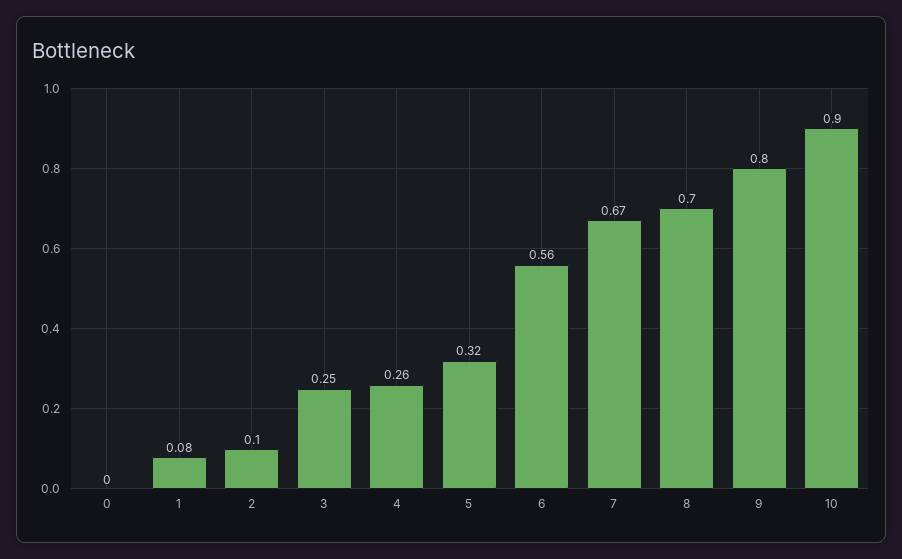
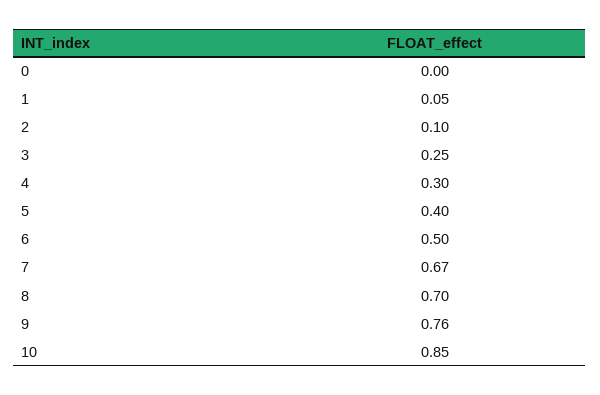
1: 0.08 -> 0.05
4: 0.26 -> 0.3
5: 0.32 -> 0.4
6: 0.56 -> 0.5
9: 0.8 -> 0.76
10: 0.9 -> 0.85

